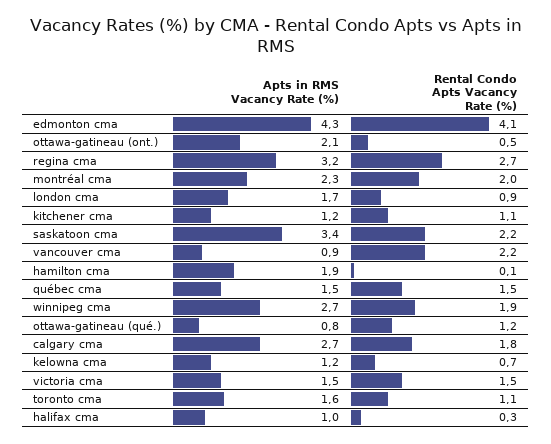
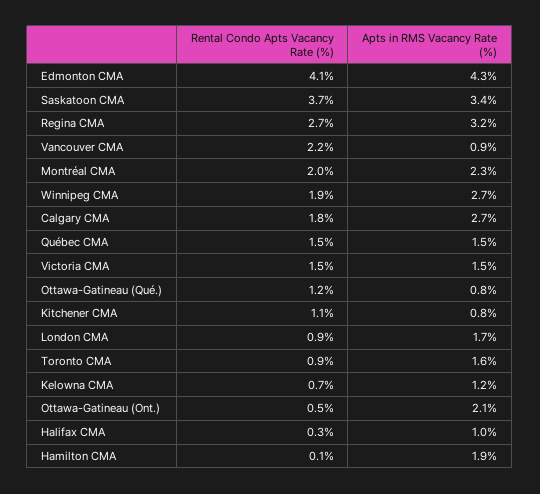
Apts in RMS Vacancy Rate (%), kitchener cma: 1.2 -> 0.8
Rental Condo Apts Vacancy Rate (%), saskatoon cma: 2.2 -> 3.7
Rental Condo Apts Vacancy Rate (%), toronto cma: 1.1 -> 0.9

